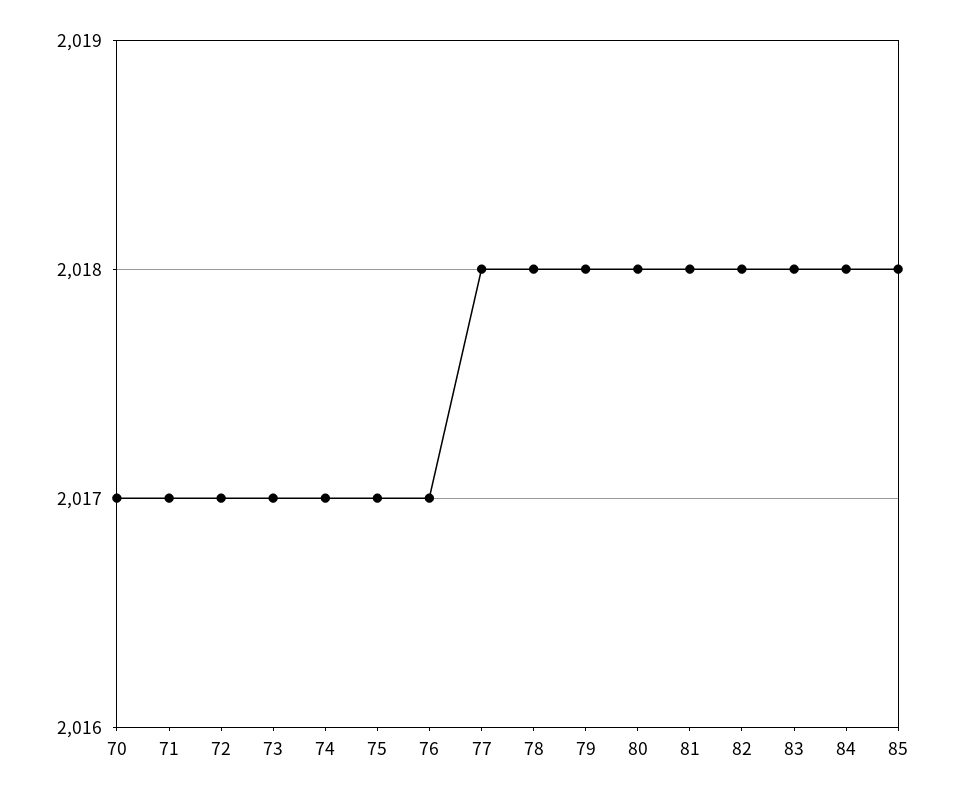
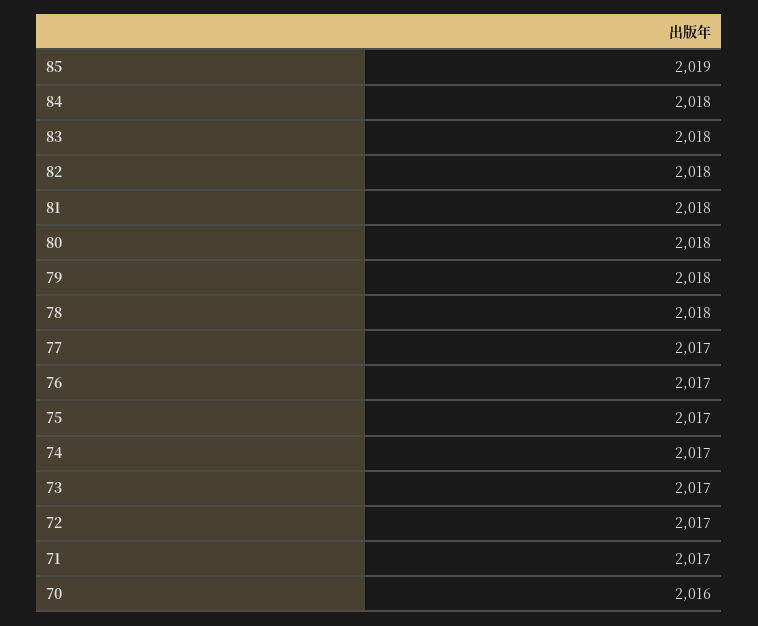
70: 2017 -> 2016
77: 2018 -> 2017
85: 2018 -> 2019

